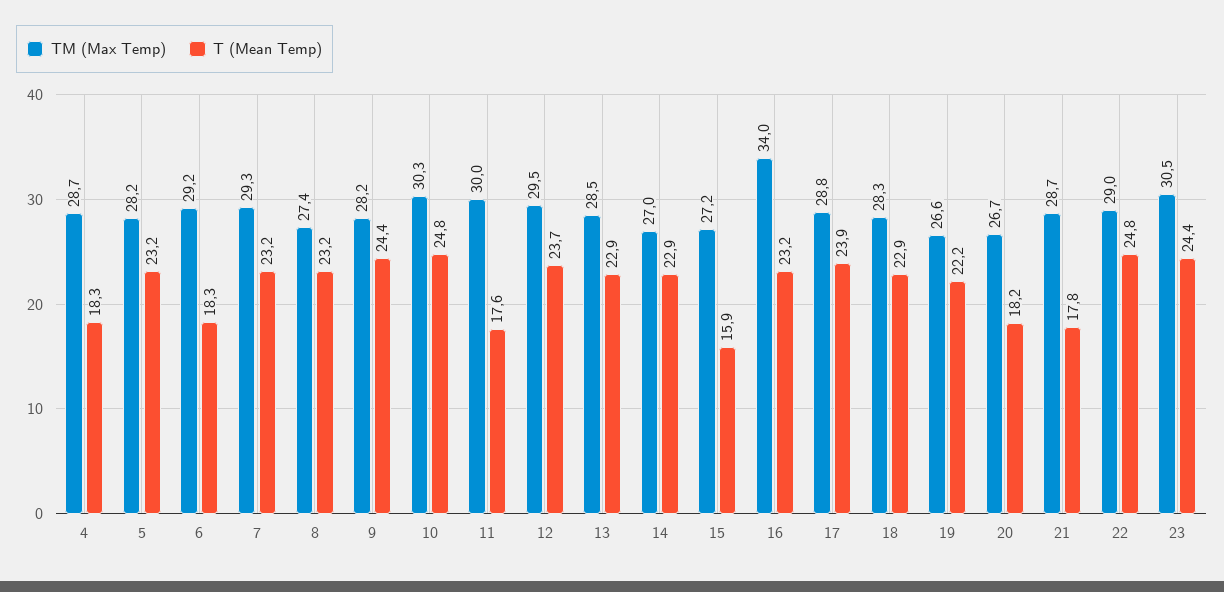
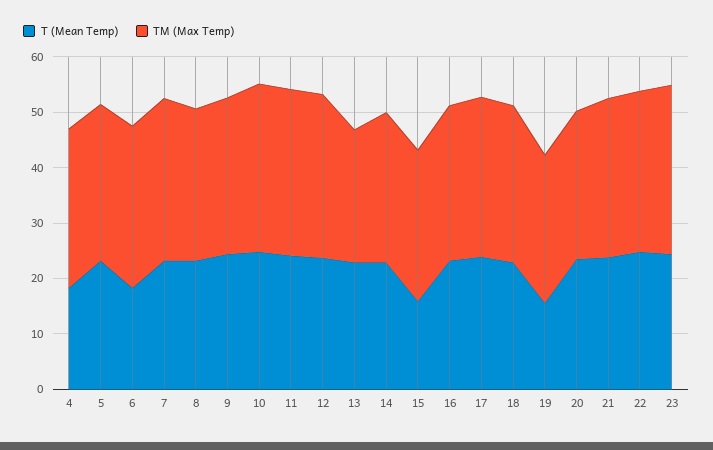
T (Mean Temp), 11: 17.6 -> 24
TM (Max Temp), 13: 28.5 -> 24
TM (Max Temp), 16: 34 -> 28
T (Mean Temp), 19: 22.2 -> 16
T (Mean Temp), 20: 18.2 -> 24
T (Mean Temp), 21: 17.8 -> 24

